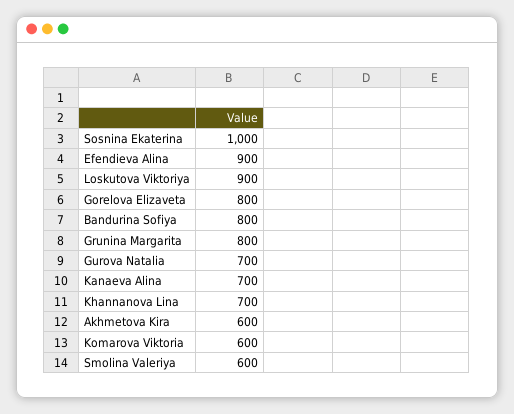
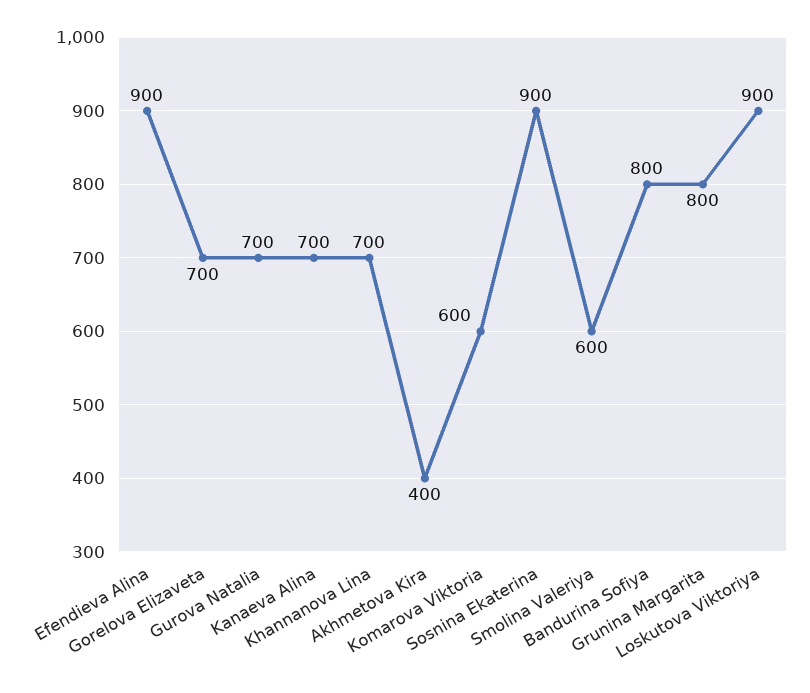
Sosnina Ekaterina: 1000 -> 900
Gorelova Elizaveta: 800 -> 700
Akhmetova Kira: 600 -> 400

